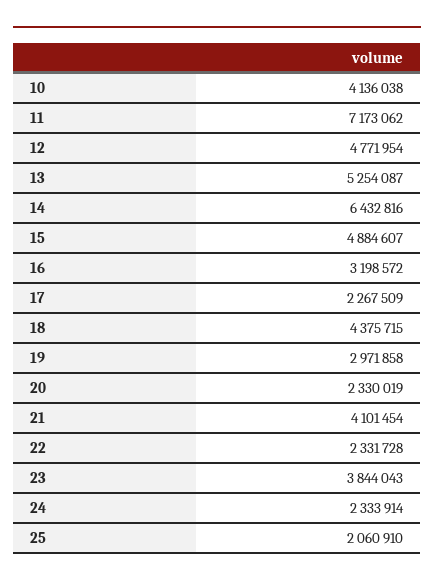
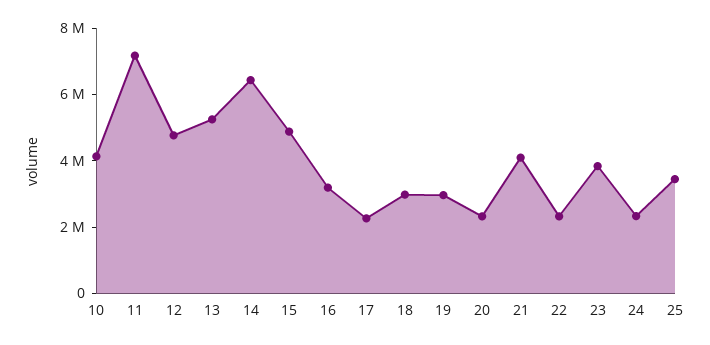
18: 4375715 -> 3000000
25: 2060910 -> 3500000

